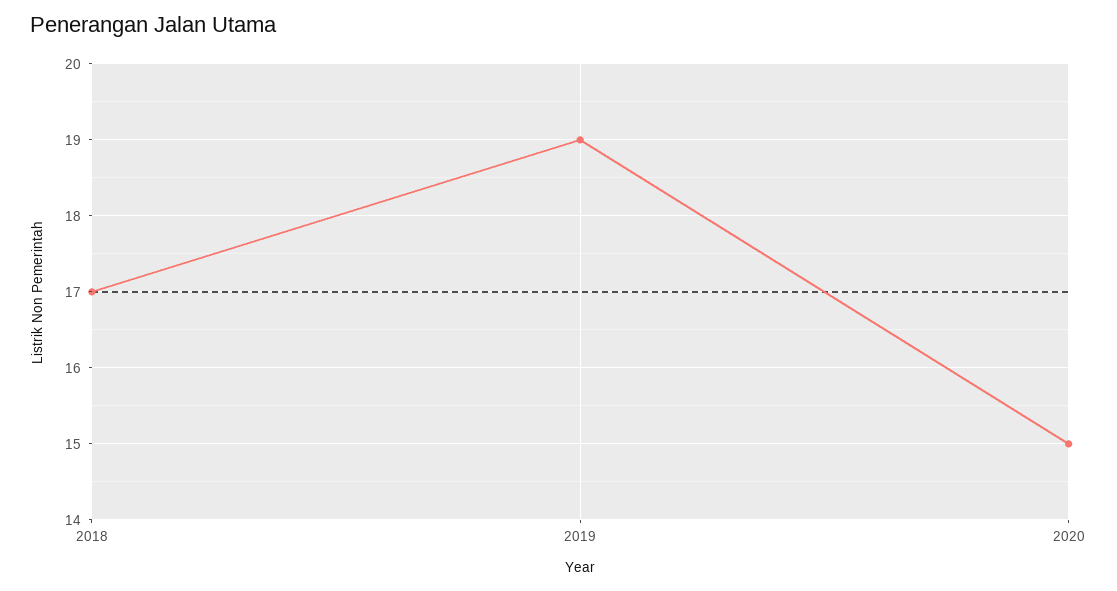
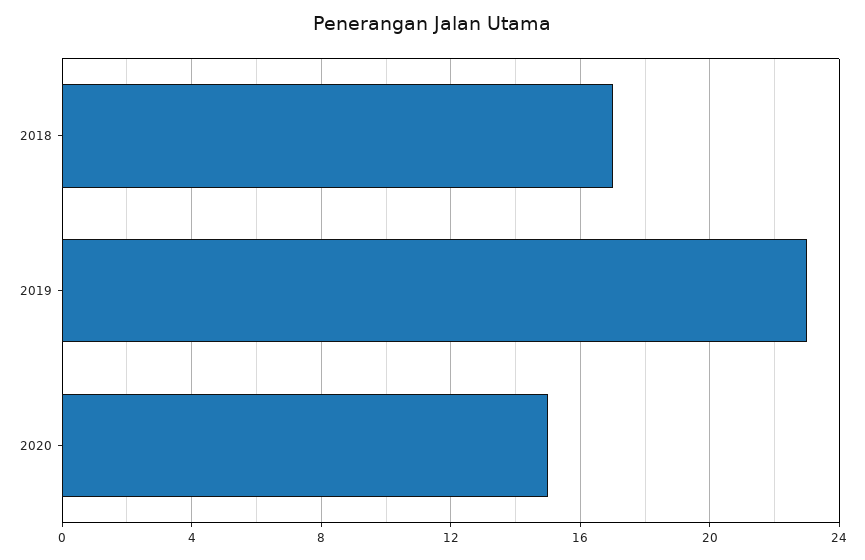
2019: 19 -> 23

